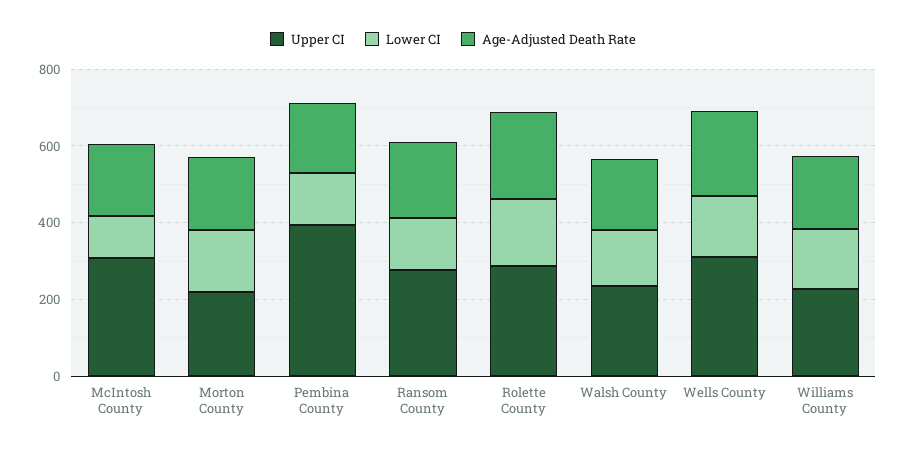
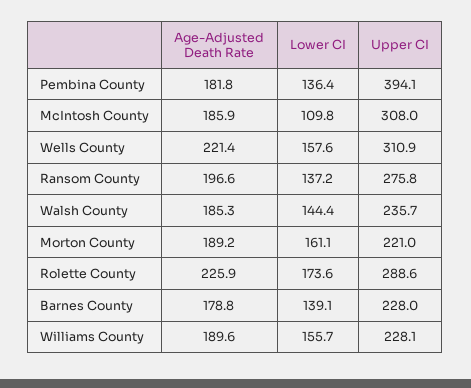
Age-Adjusted Death Rate, Barnes County: none -> 178.8
Lower CI, Barnes County: none -> 139.1
Upper CI, Barnes County: none -> 228

